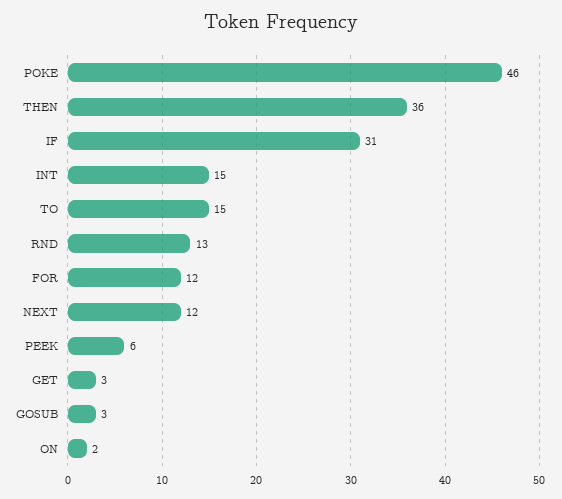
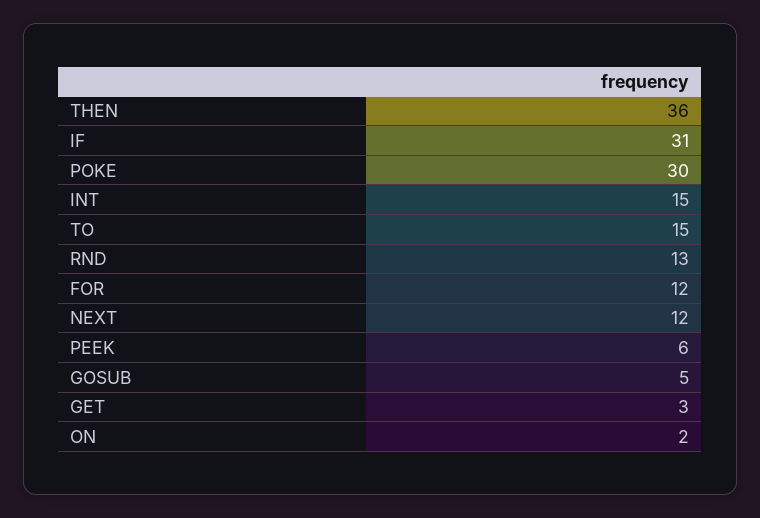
POKE: 46 -> 30
GOSUB: 3 -> 5

